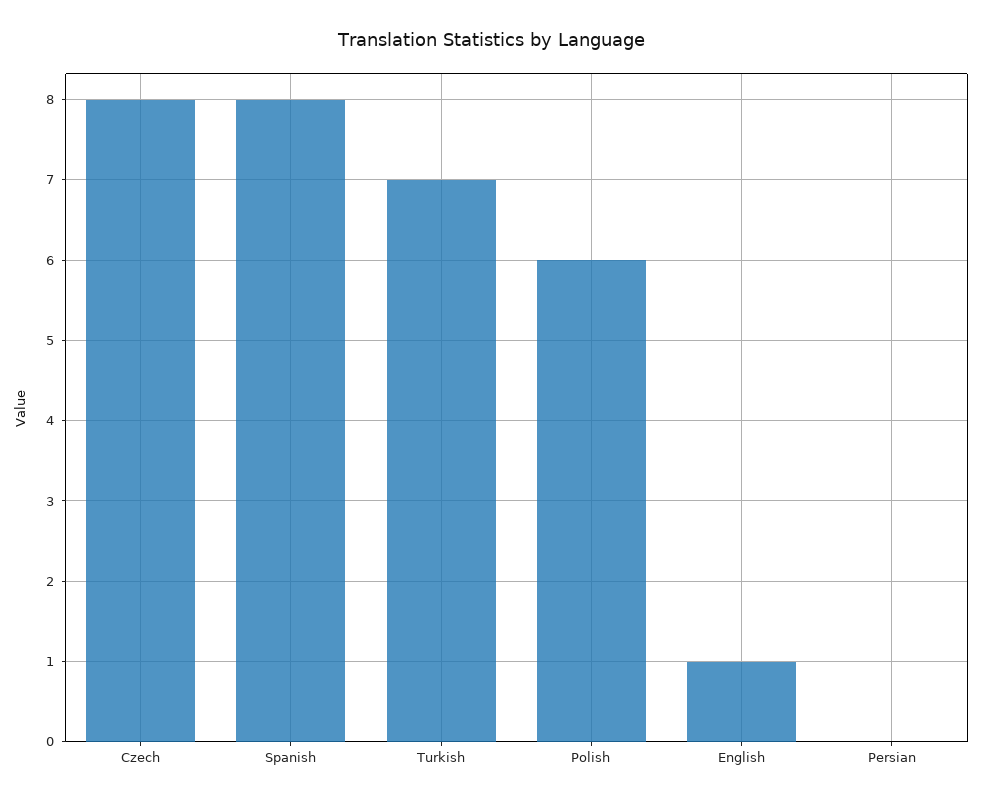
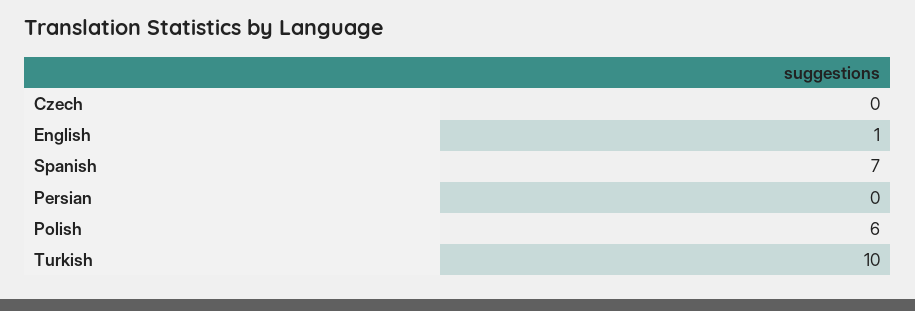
Czech: 8 -> 0
Spanish: 8 -> 7
Turkish: 7 -> 10

